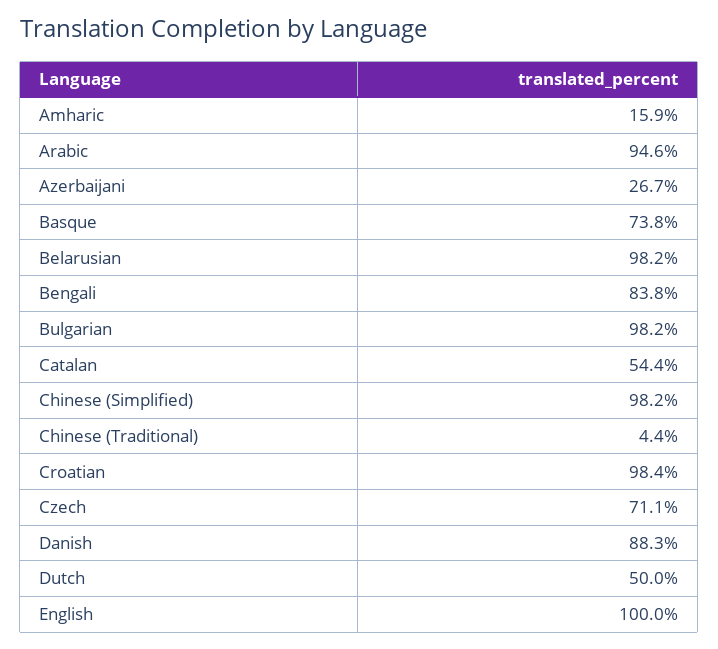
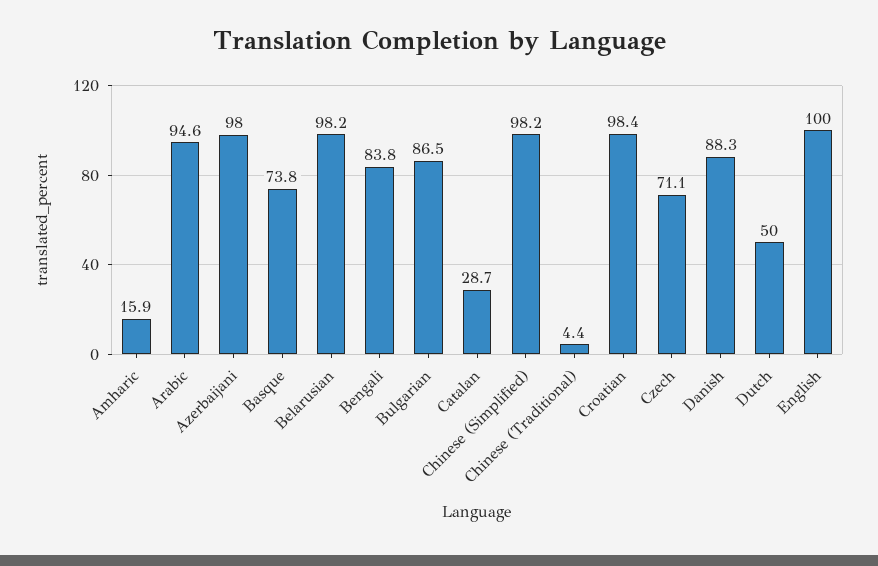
Azerbaijani: 26.7 -> 98
Bulgarian: 98.2 -> 86.5
Catalan: 54.4 -> 28.7

